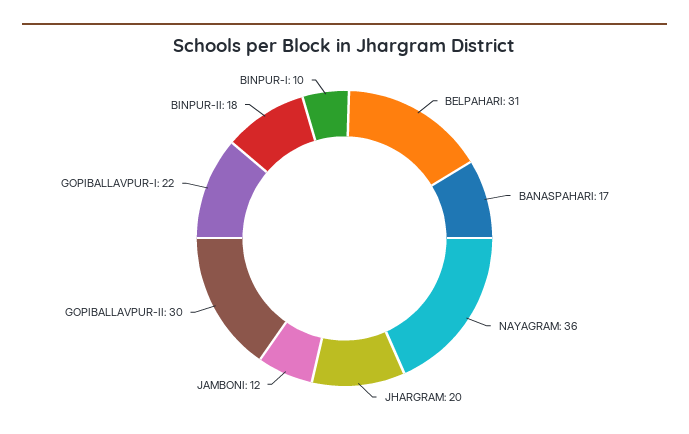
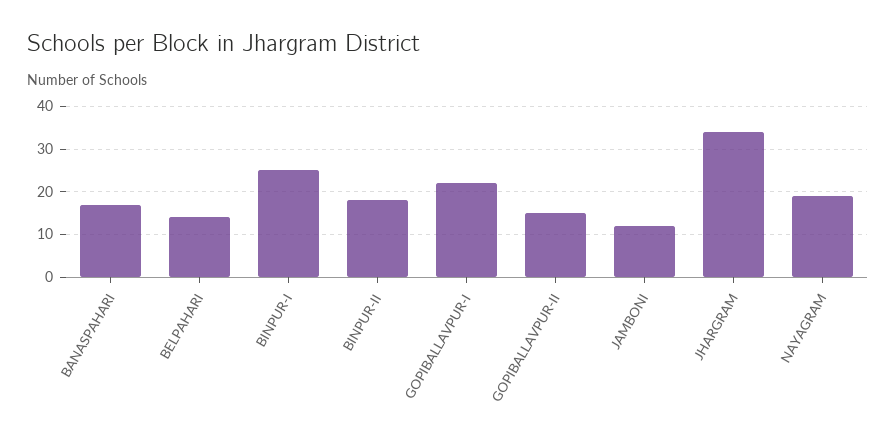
BELPAHARI: 31 -> 15
NAYAGRAM: 36 -> 20
JHARGRAM: 20 -> 35
GOPIBALLAVPUR-II: 30 -> 15
BINPUR-I: 10 -> 25

